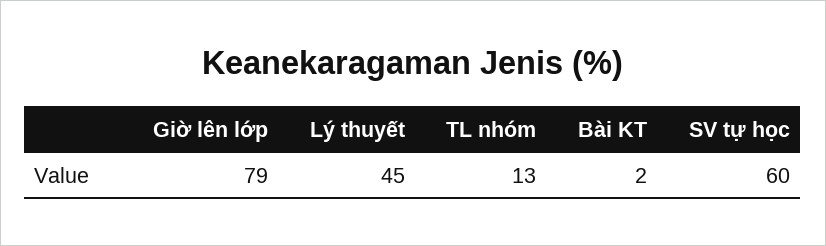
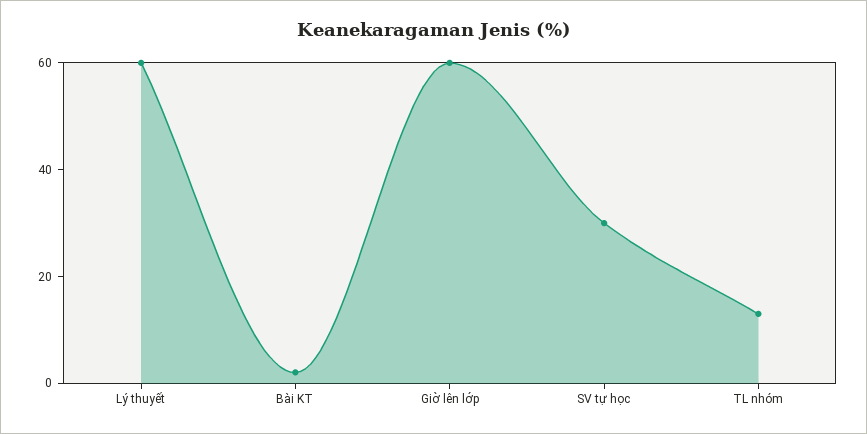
Giờ lên lớp: 79 -> 60
Lý thuyết: 45 -> 60
SV tự học: 60 -> 30

